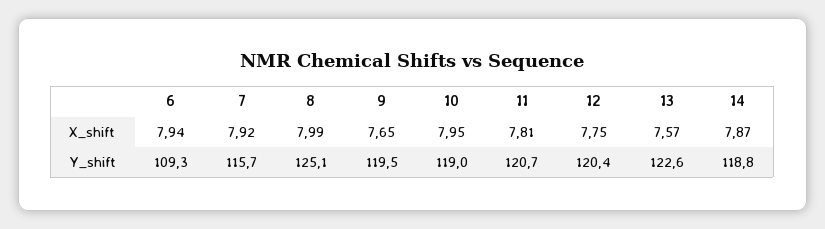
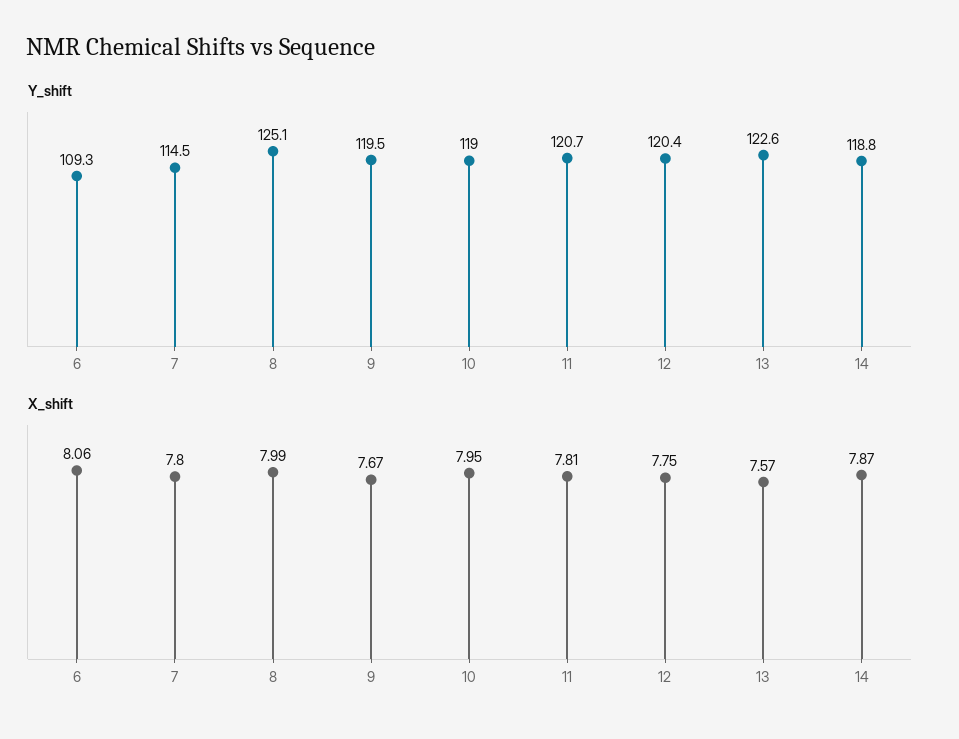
X_shift, 6: 7.94 -> 8.06
X_shift, 7: 7.92 -> 7.8
X_shift, 9: 7.65 -> 7.67
Y_shift, 7: 115.7 -> 114.5

